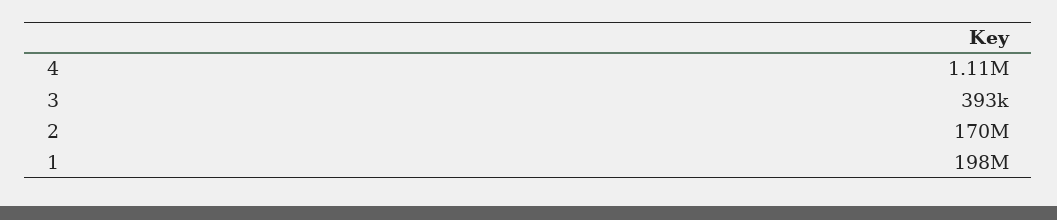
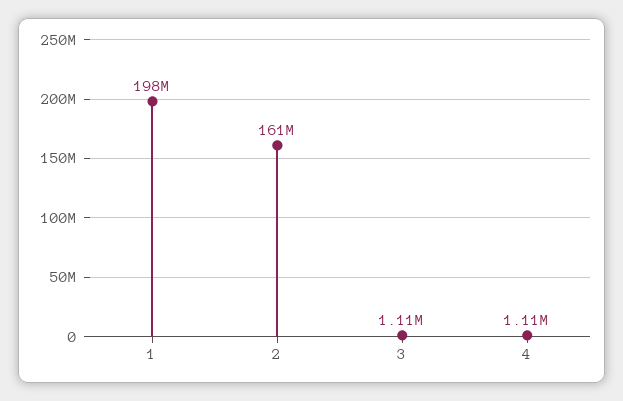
3: 393000 -> 1110000
2: 170000000 -> 161000000

